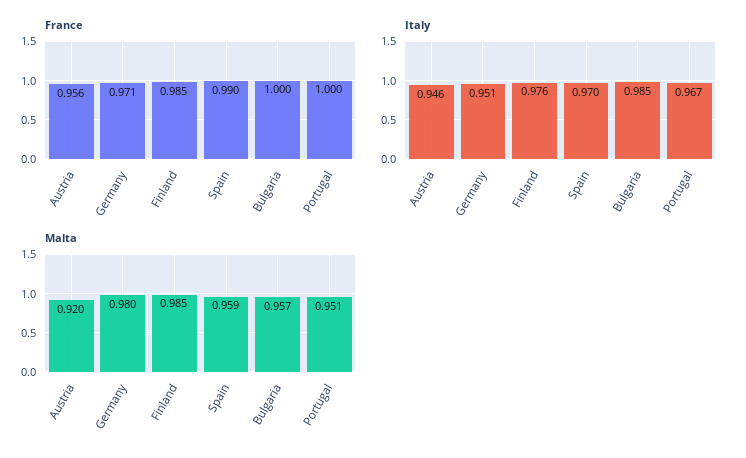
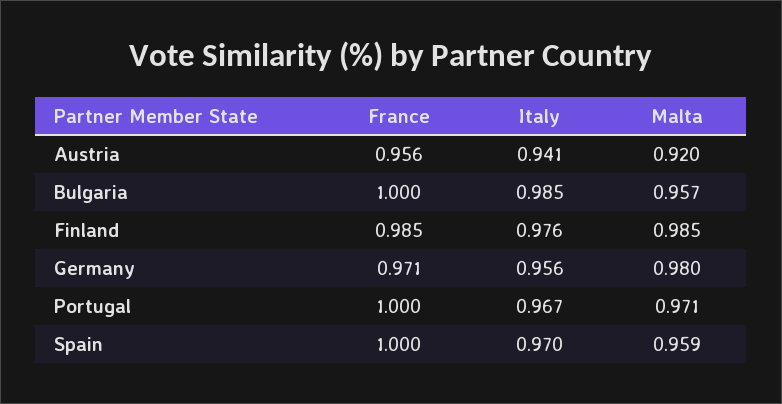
France, Spain: 0.99 -> 1
Italy, Austria: 0.946 -> 0.941
Italy, Germany: 0.951 -> 0.956
Malta, Portugal: 0.951 -> 0.971

